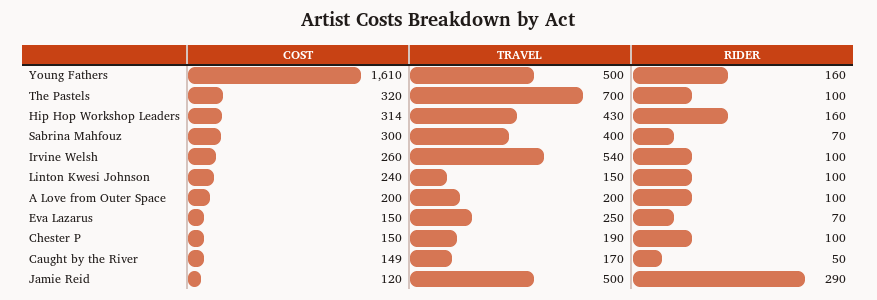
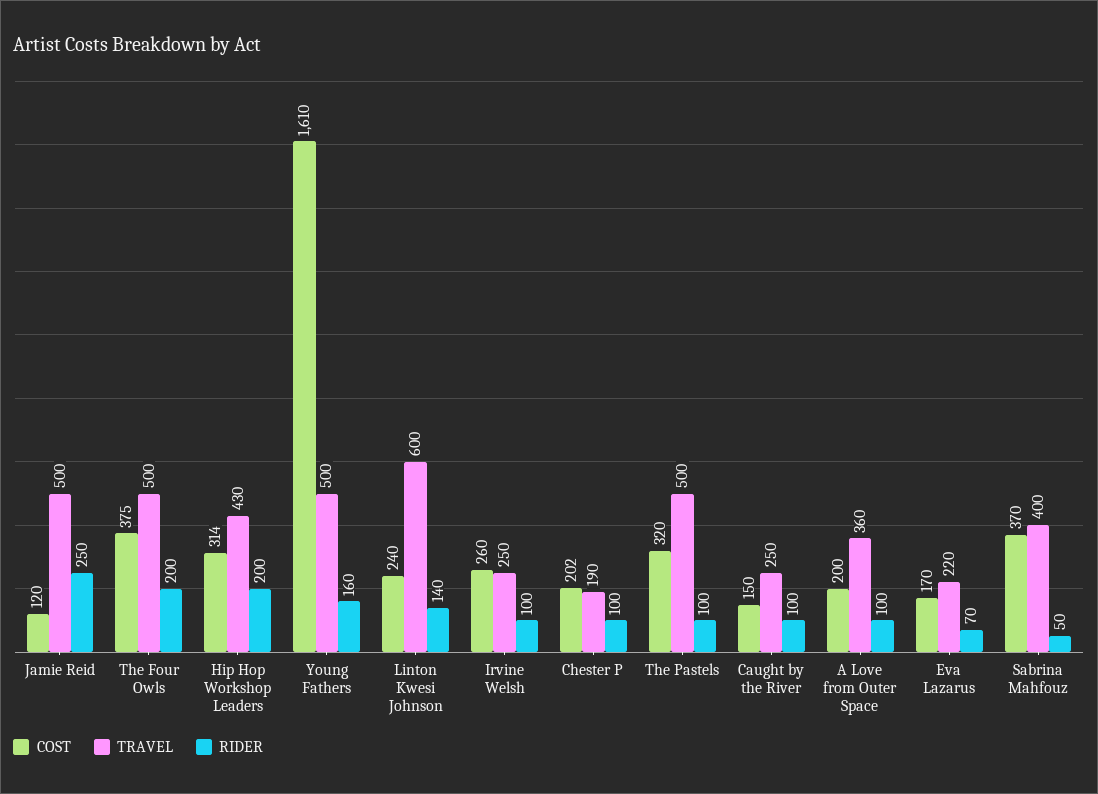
TRAVEL, The Pastels: 700 -> 500
RIDER, Hip Hop Workshop Leaders: 160 -> 200
COST, Sabrina Mahfouz: 300 -> 370
RIDER, Sabrina Mahfouz: 70 -> 50
TRAVEL, Irvine Welsh: 540 -> 250
TRAVEL, Linton Kwesi Johnson: 150 -> 600
RIDER, Linton Kwesi Johnson: 100 -> 140
TRAVEL, A Love from Outer Space: 200 -> 360
COST, Eva Lazarus: 150 -> 170
TRAVEL, Eva Lazarus: 250 -> 220
COST, Chester P: 150 -> 202
COST, Caught by the River: 149 -> 150
TRAVEL, Caught by the River: 170 -> 250
RIDER, Caught by the River: 50 -> 100
RIDER, Jamie Reid: 290 -> 250
COST, The Four Owls: none -> 375
TRAVEL, The Four Owls: none -> 500
RIDER, The Four Owls: none -> 200

